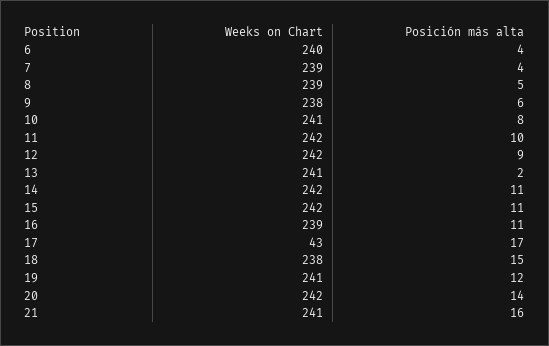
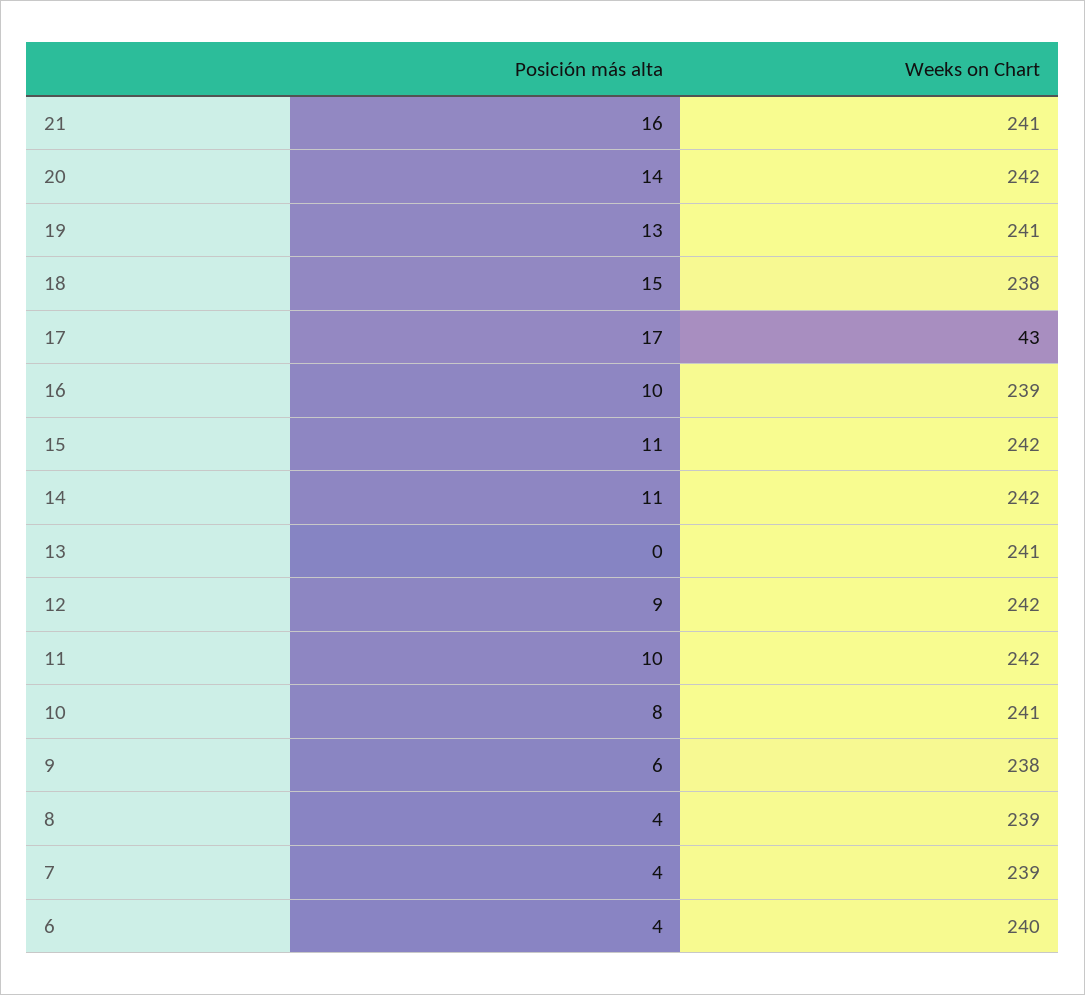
Posición más alta, 8: 5 -> 4
Posición más alta, 13: 2 -> 0
Posición más alta, 16: 11 -> 10
Posición más alta, 19: 12 -> 13

